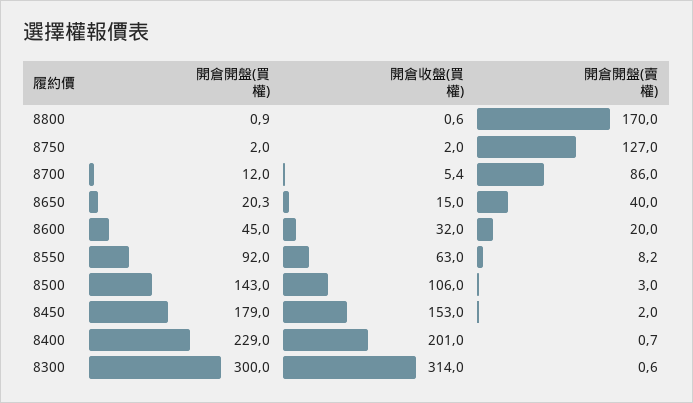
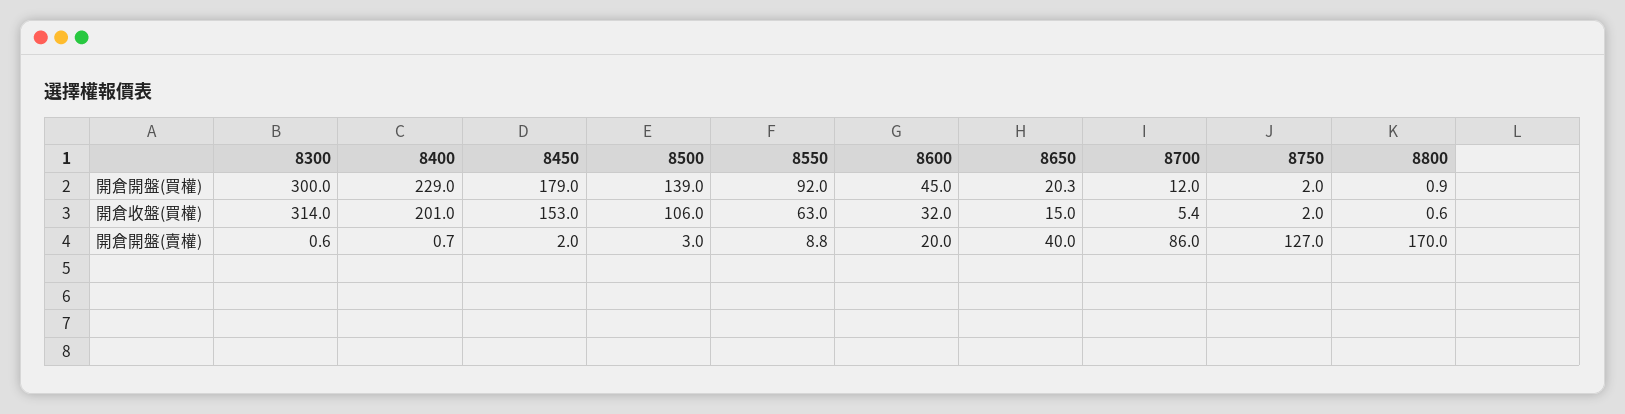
開倉開盤(賣權), 8550: 8.2 -> 8.8
開倉開盤(買權), 8500: 143 -> 139

